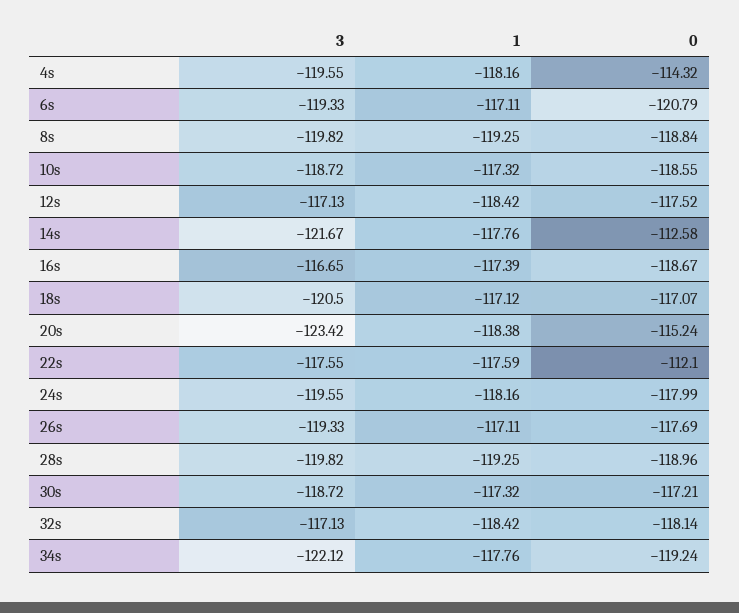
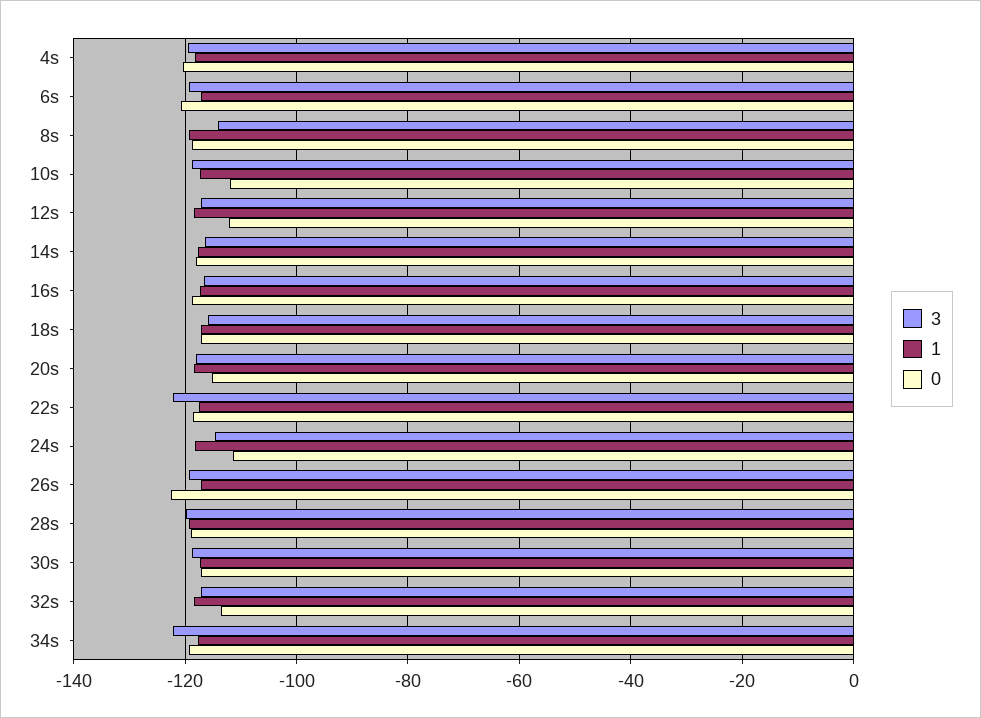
0, 4s: -114.32 -> -120
3, 8s: -119.82 -> -114
0, 10s: -118.55 -> -112
0, 12s: -117.52 -> -112
3, 14s: -121.67 -> -116
0, 14s: -112.58 -> -118
3, 18s: -120.5 -> -116
3, 20s: -123.42 -> -118
3, 22s: -117.55 -> -122
0, 22s: -112.1 -> -118
3, 24s: -119.55 -> -114
0, 24s: -117.99 -> -112
0, 26s: -117.69 -> -122
0, 32s: -118.14 -> -114

